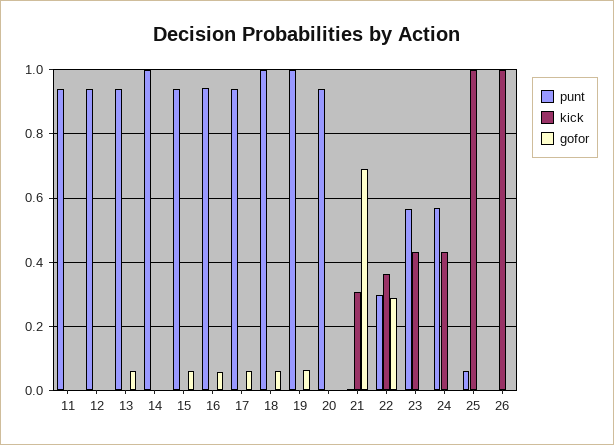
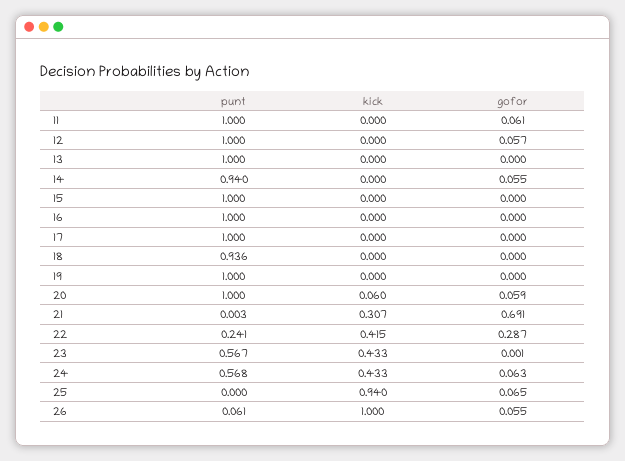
punt, 11: 0.94 -> 1
gofor, 11: 0 -> 0.061
punt, 12: 0.94 -> 1
gofor, 12: 0 -> 0.057
punt, 13: 0.94 -> 1
gofor, 13: 0.06 -> 0
punt, 14: 1 -> 0.94
gofor, 14: 0 -> 0.055
punt, 15: 0.94 -> 1
gofor, 15: 0.06 -> 0
punt, 16: 0.94 -> 1
gofor, 16: 0.06 -> 0
punt, 17: 0.94 -> 1
gofor, 17: 0.06 -> 0
punt, 18: 1 -> 0.936
gofor, 18: 0.06 -> 0
gofor, 19: 0.06 -> 0
punt, 20: 0.94 -> 1
kick, 20: 0 -> 0.06
gofor, 20: 0 -> 0.059
punt, 22: 0.3 -> 0.241
kick, 22: 0.36 -> 0.415
gofor, 24: 0 -> 0.063
punt, 25: 0.06 -> 0
kick, 25: 1 -> 0.94
gofor, 25: 0 -> 0.065
punt, 26: 0 -> 0.061
gofor, 26: 0 -> 0.055

